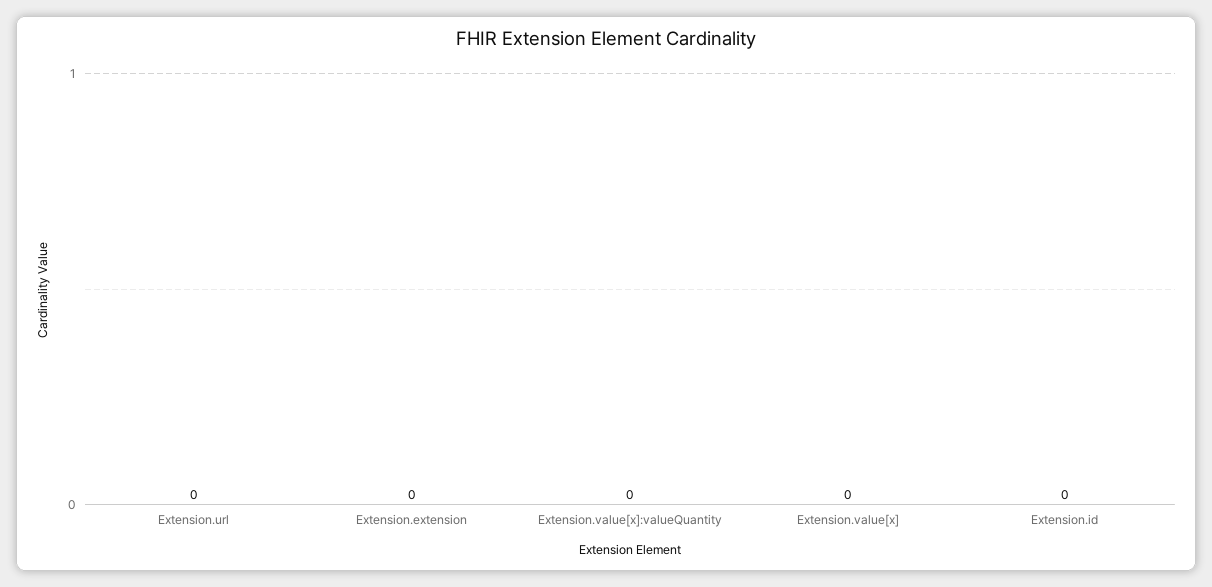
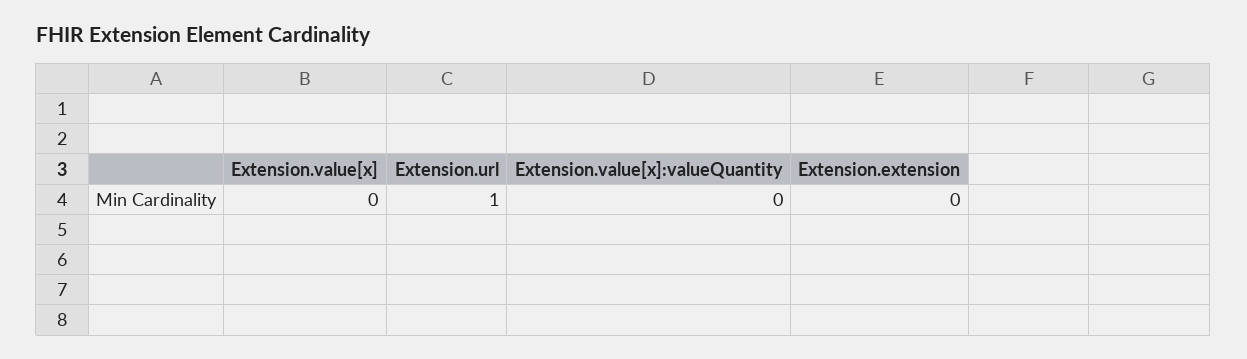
Extension.url: 0 -> 1
Extension.id: 0 -> none

